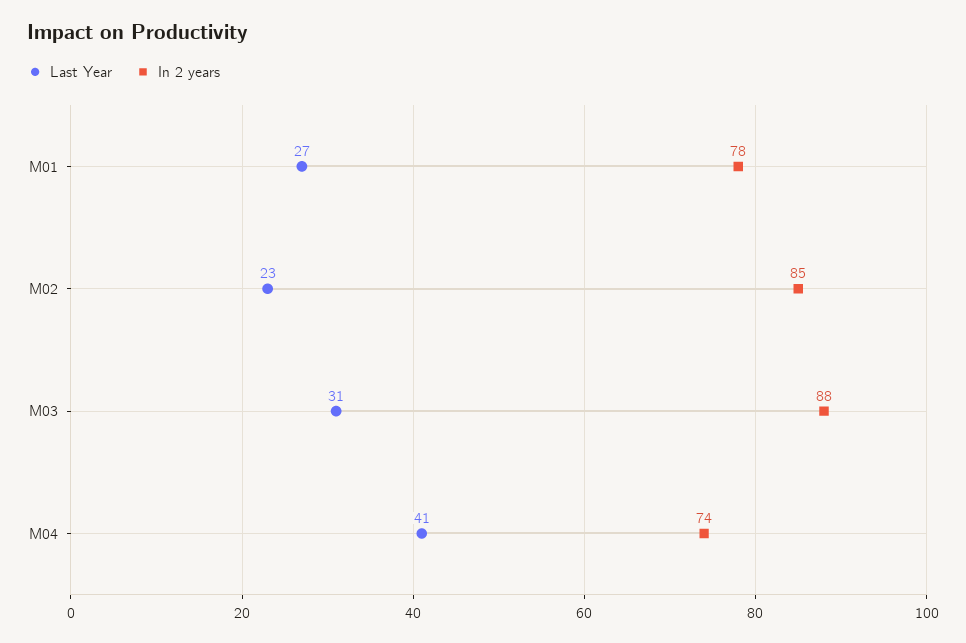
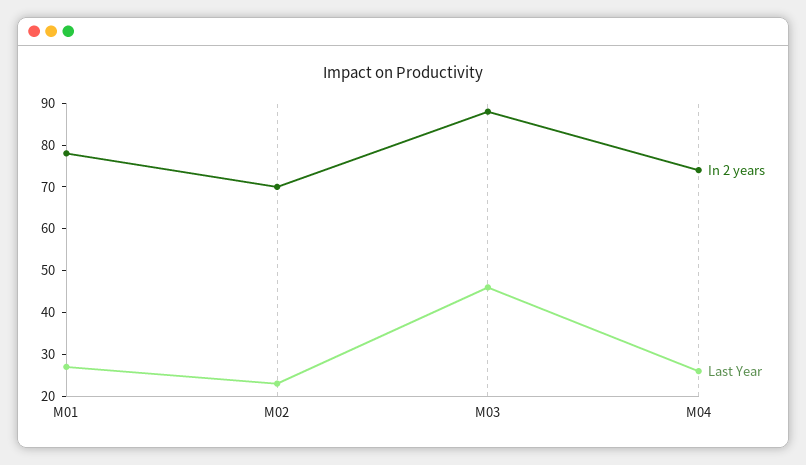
In 2 years, M02: 85 -> 70
Last Year, M03: 31 -> 45
Last Year, M04: 41 -> 25

